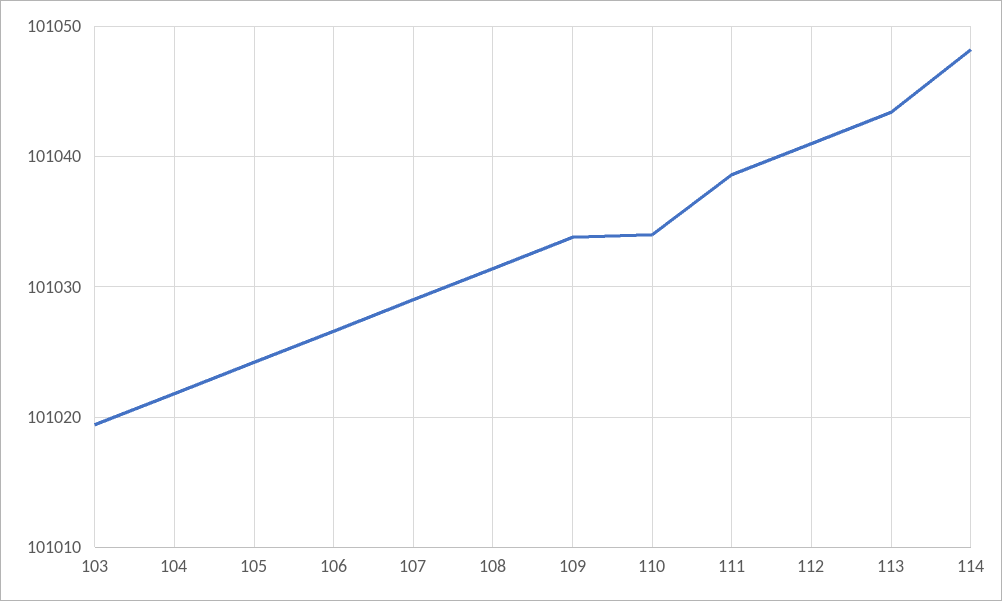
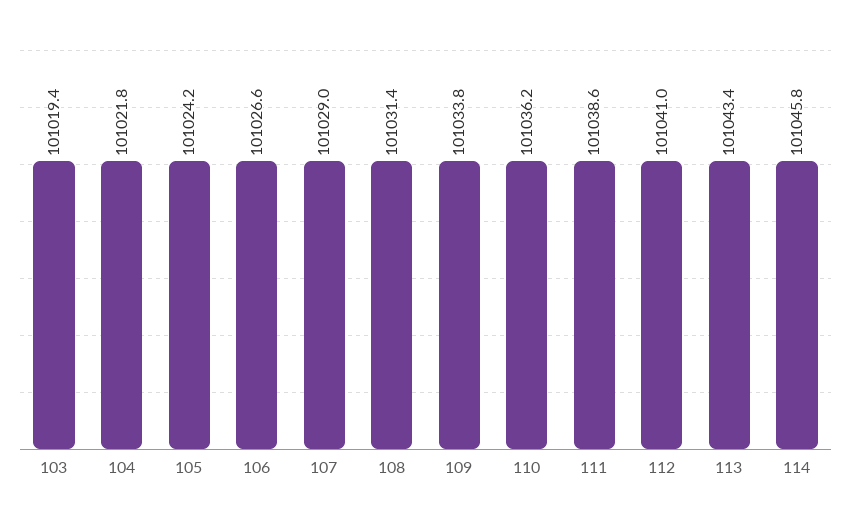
110: 101034 -> 101036.2
114: 101048 -> 101045.8

